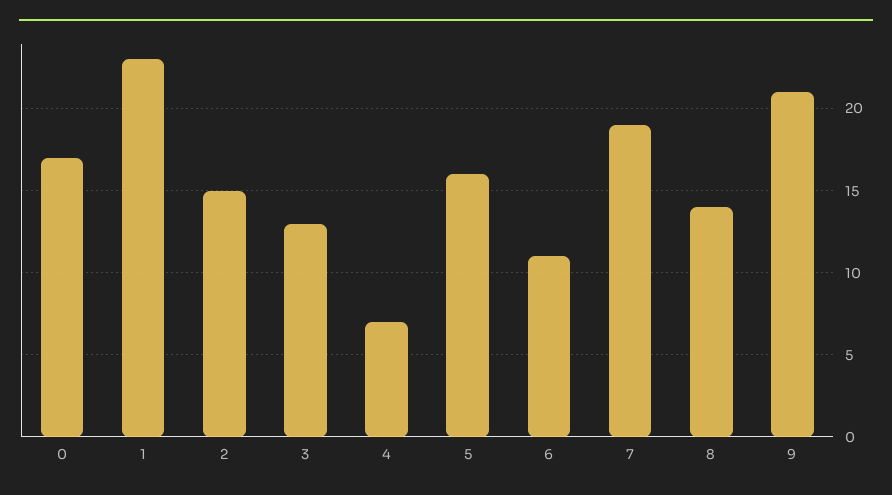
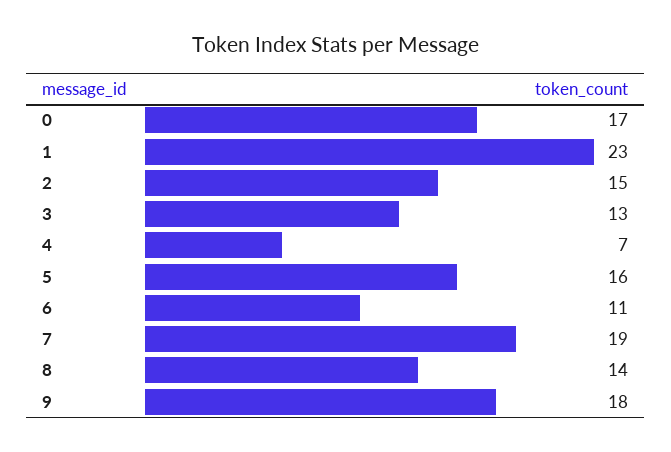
9: 21 -> 18

